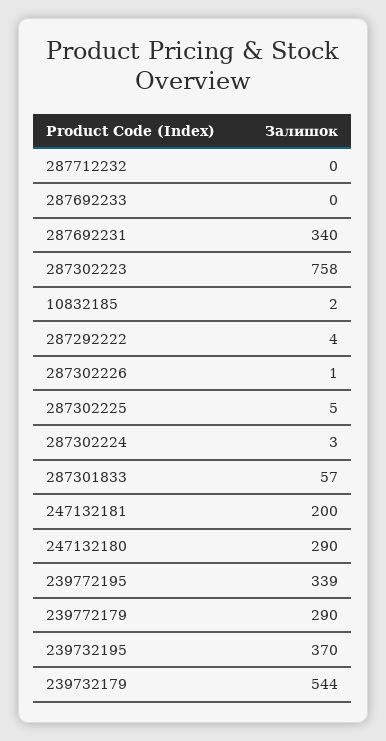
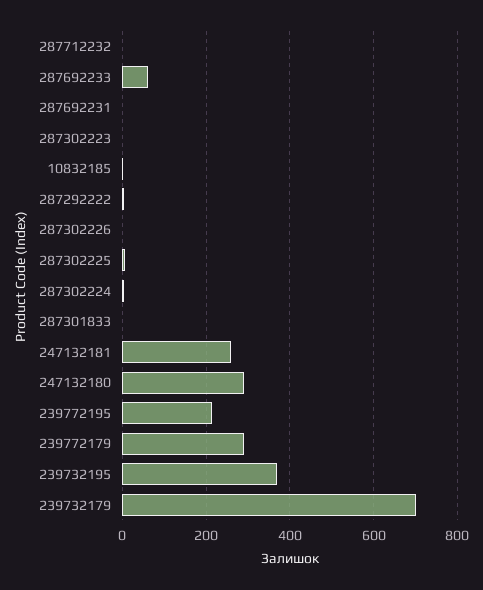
287692233: 0 -> 60
287692231: 340 -> 0
287302223: 758 -> 0
287301833: 57 -> 0
247132181: 200 -> 260
239772195: 339 -> 220
239732179: 544 -> 700

